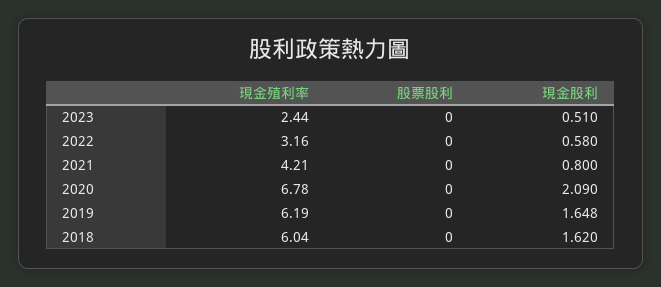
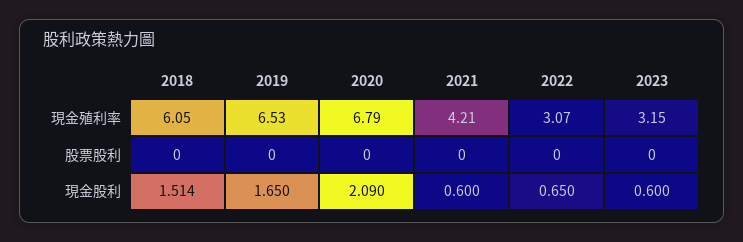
現金殖利率, 2023: 2.44 -> 3.15
現金股利, 2023: 0.51 -> 0.6
現金殖利率, 2022: 3.16 -> 3.07
現金股利, 2022: 0.58 -> 0.65
現金股利, 2021: 0.8 -> 0.6
現金殖利率, 2020: 6.78 -> 6.79
現金殖利率, 2019: 6.19 -> 6.53
現金股利, 2019: 1.648 -> 1.65
現金殖利率, 2018: 6.04 -> 6.05
現金股利, 2018: 1.62 -> 1.514

